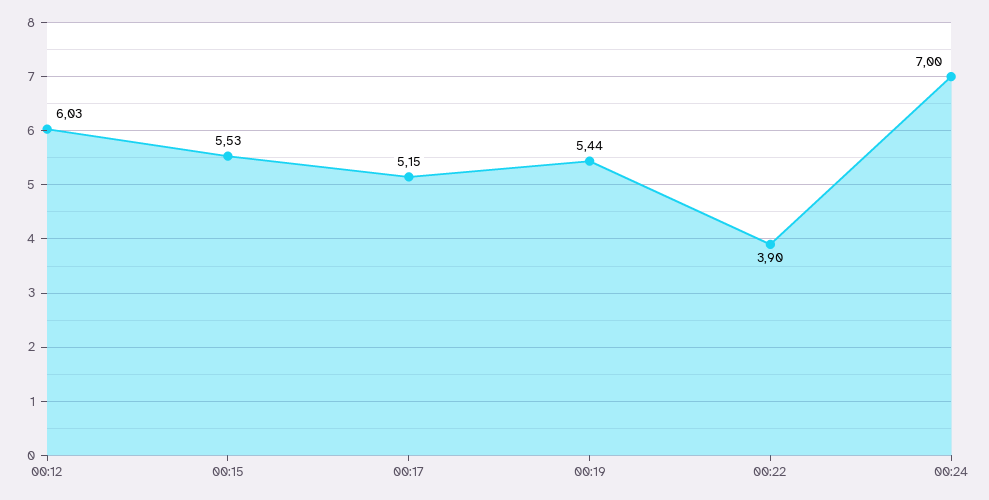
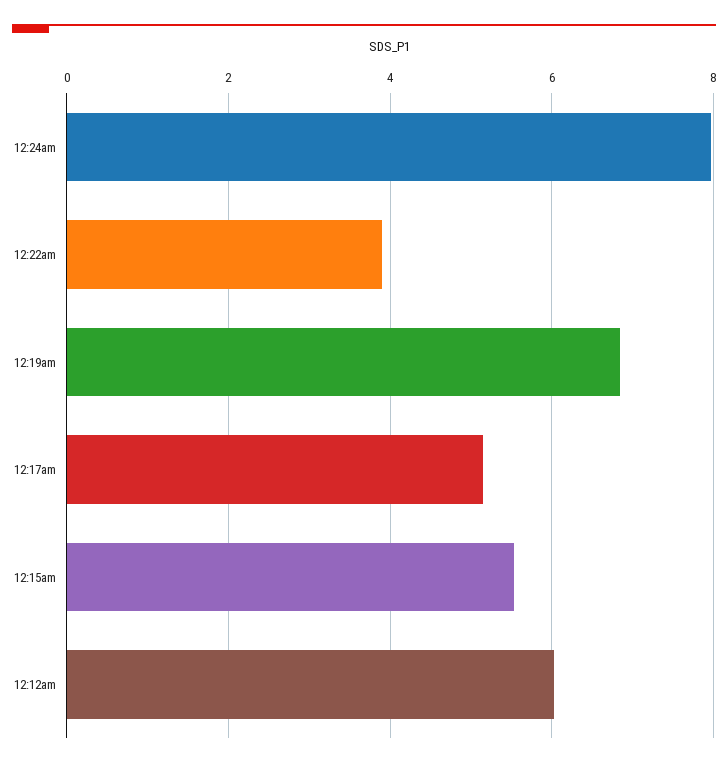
00:19: 5.44 -> 6.8
00:24: 7 -> 8

